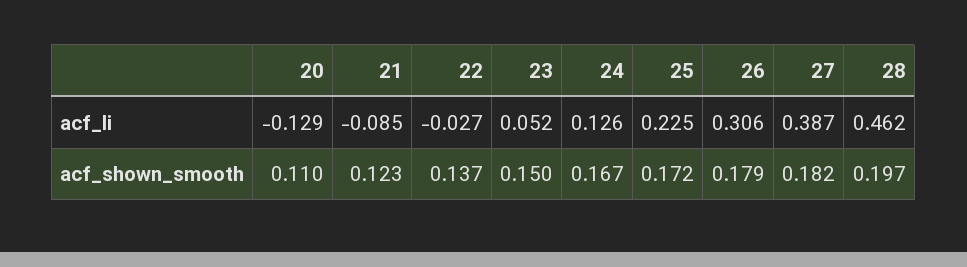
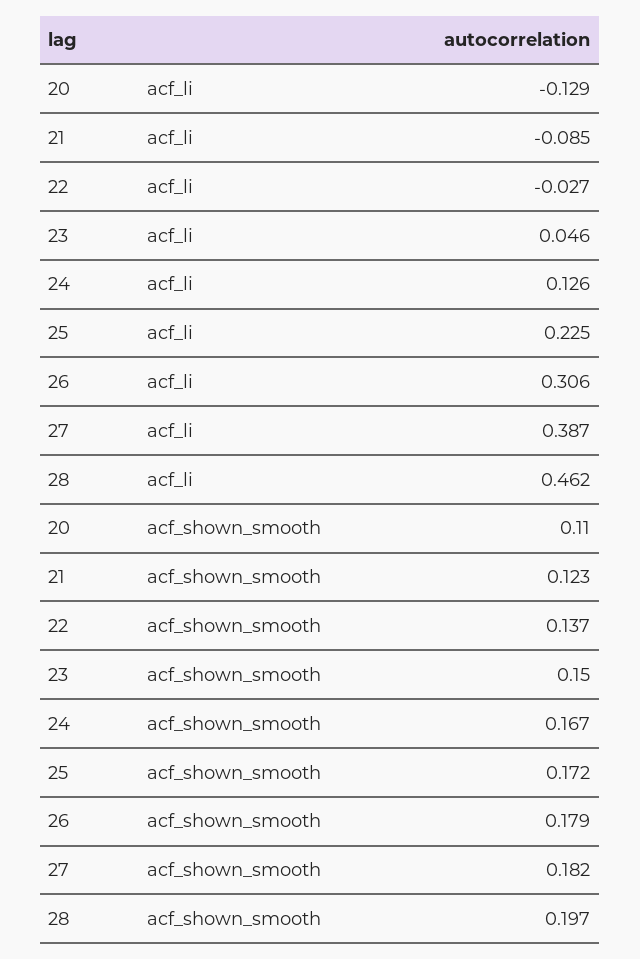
23, acf_li: 0.052 -> 0.046

